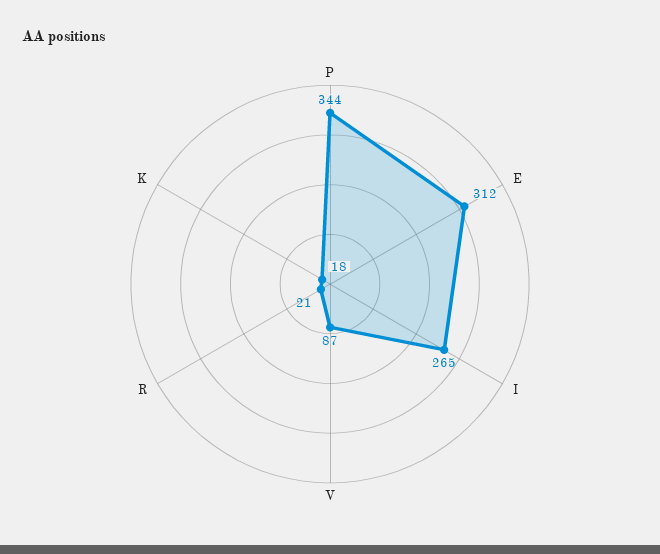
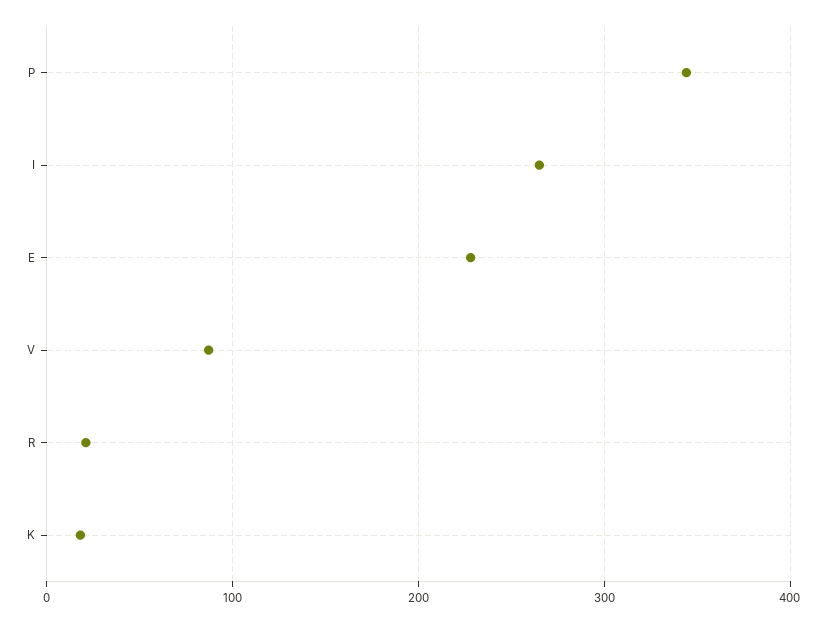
E: 312 -> 230

